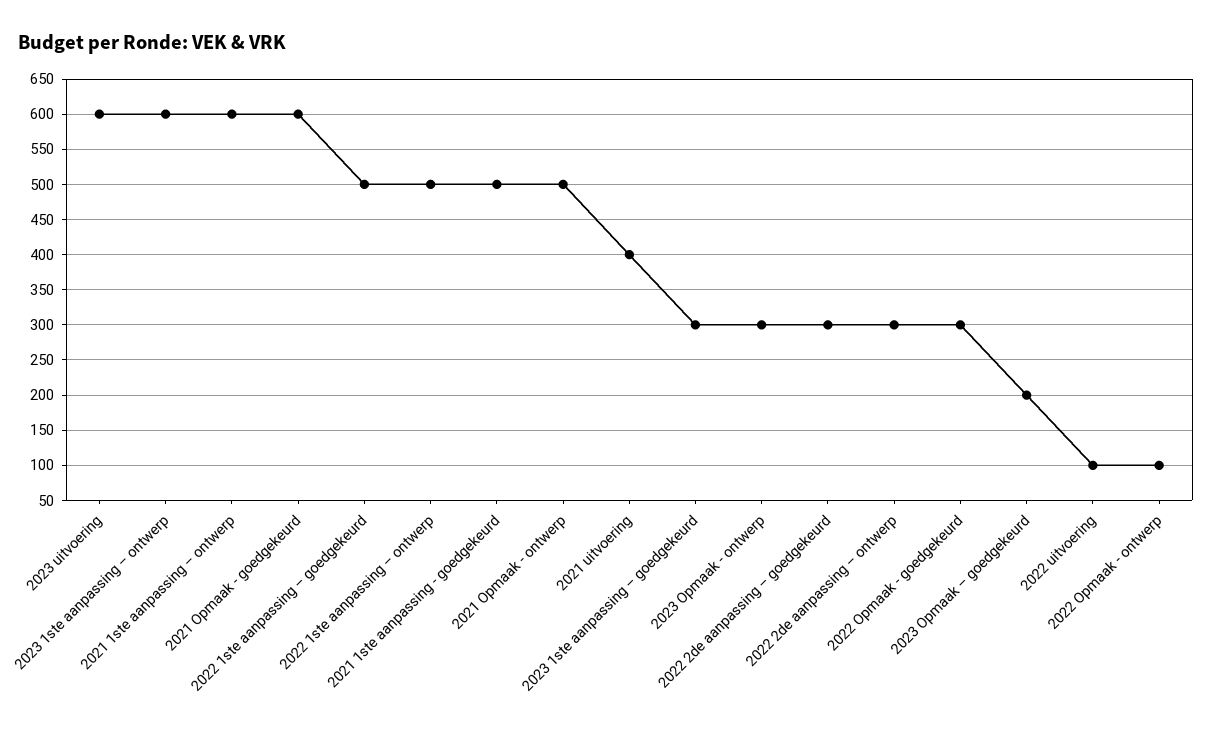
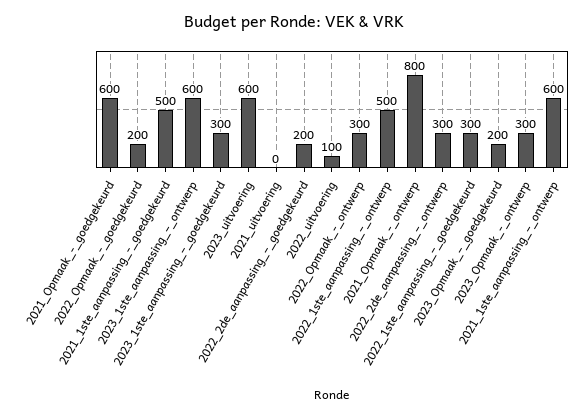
2022 1ste aanpassing – goedgekeurd: 500 -> 300
2021 Opmaak - ontwerp: 500 -> 800
2021 uitvoering: 400 -> 0
2022 2de aanpassing – goedgekeurd: 300 -> 200
2022 Opmaak - goedgekeurd: 300 -> 200
2022 Opmaak - ontwerp: 100 -> 300

